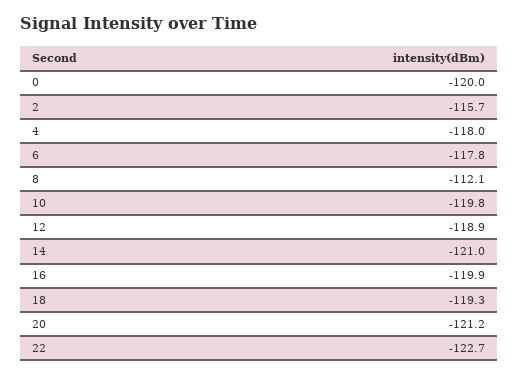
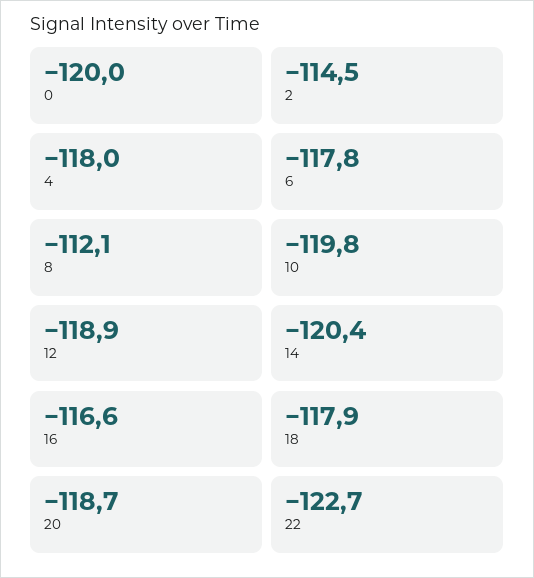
2: -115.7 -> -114.5
14: -121 -> -120.4
16: -119.9 -> -116.6
18: -119.3 -> -117.9
20: -121.2 -> -118.7

